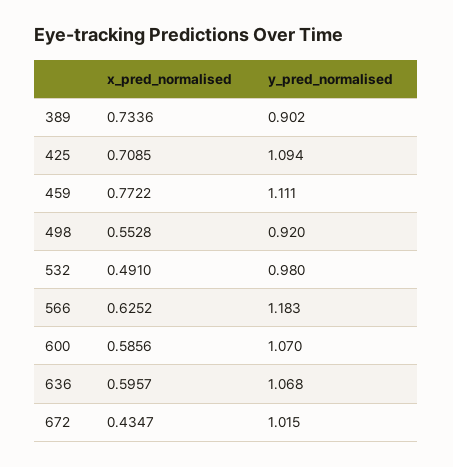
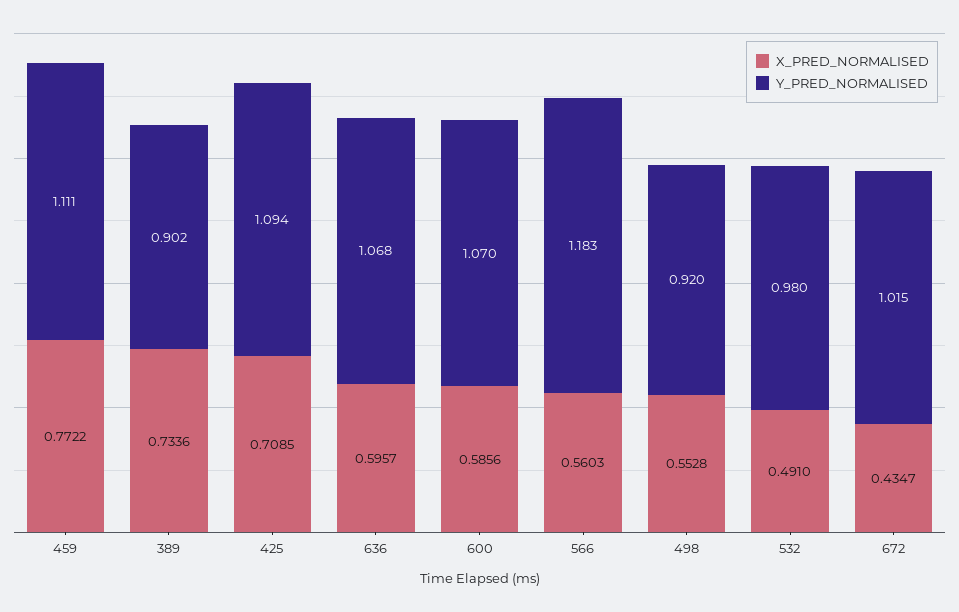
x_pred_normalised, 566: 0.6252 -> 0.5603

